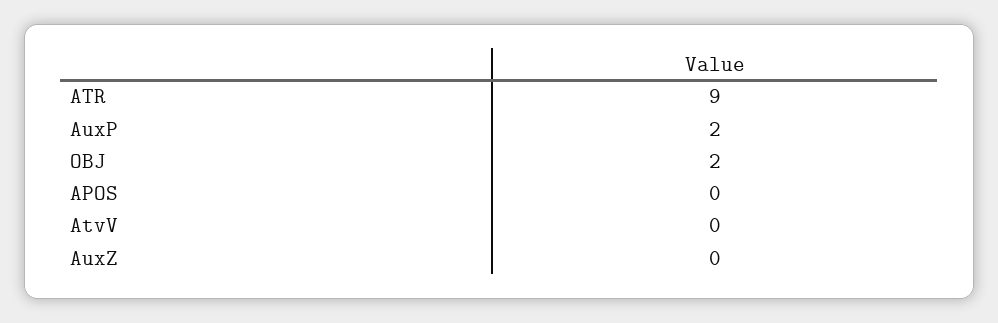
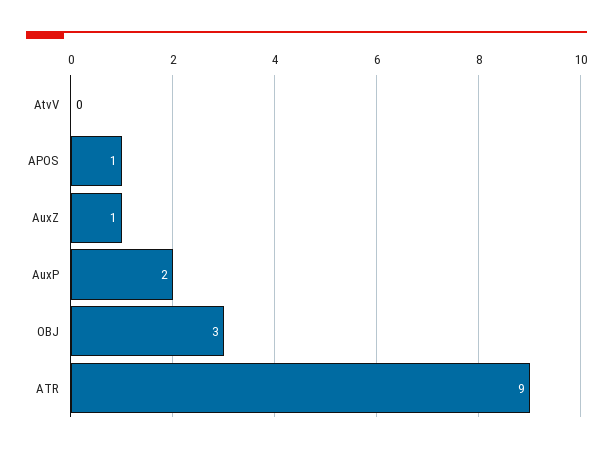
OBJ: 2 -> 3
APOS: 0 -> 1
AuxZ: 0 -> 1

